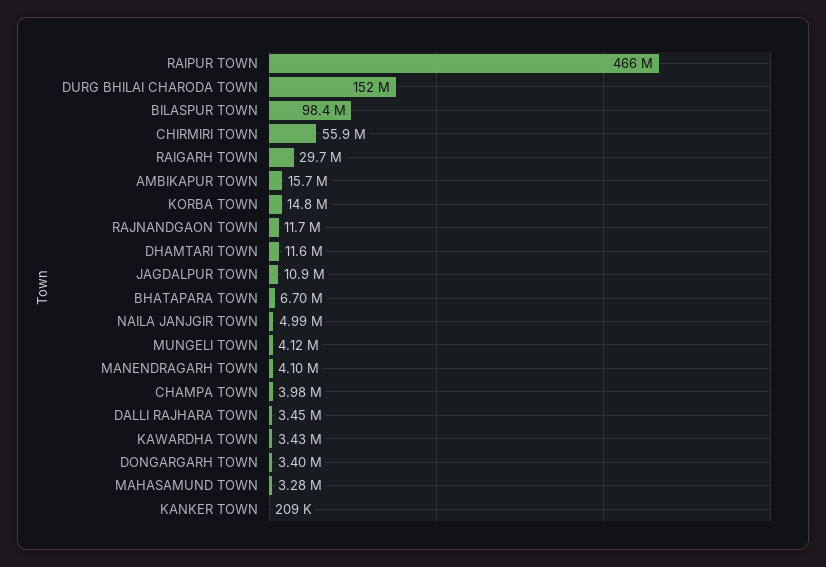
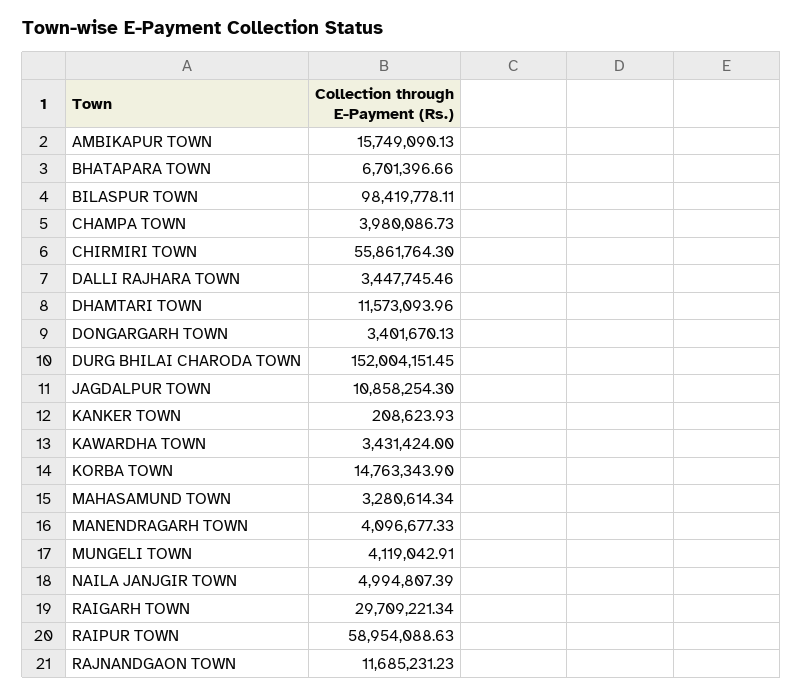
RAIPUR TOWN: 466000000 -> 58954088.63

